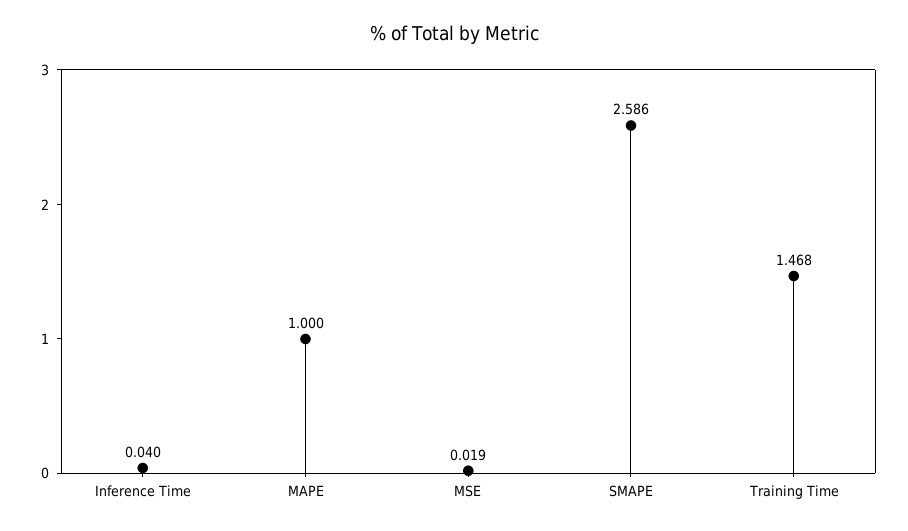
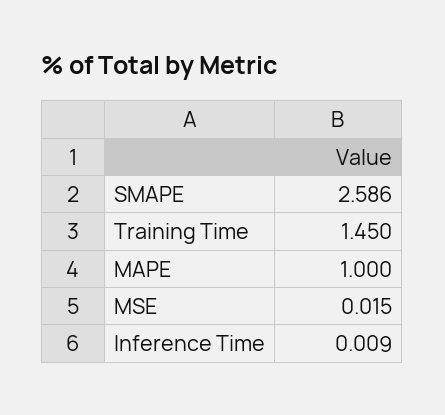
Inference Time: 0.04 -> 0.009
MSE: 0.019 -> 0.015
Training Time: 1.468 -> 1.45

